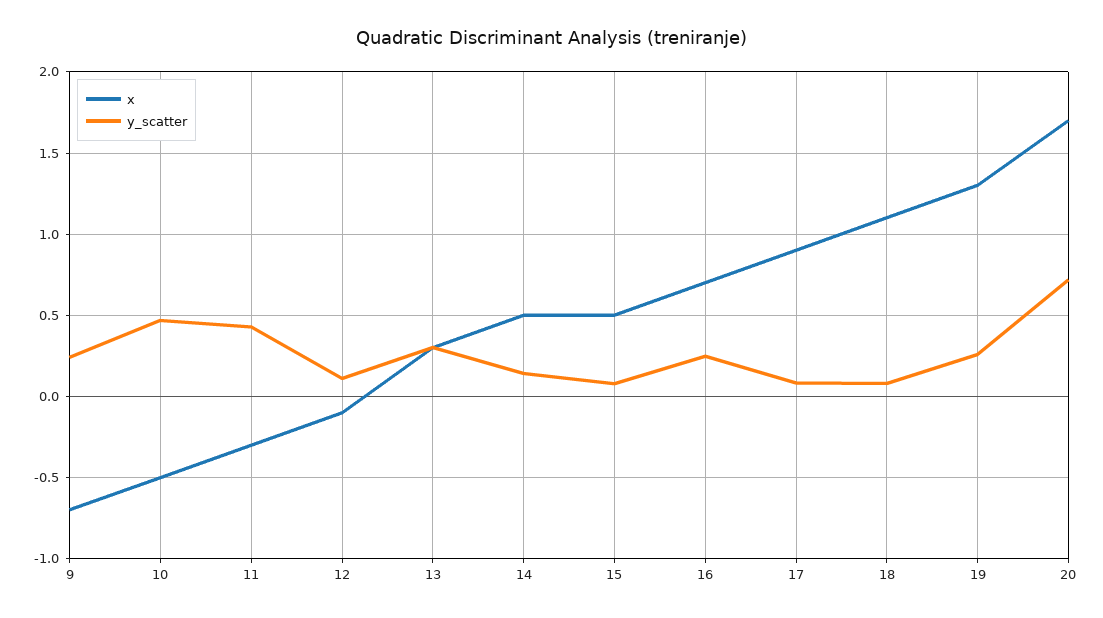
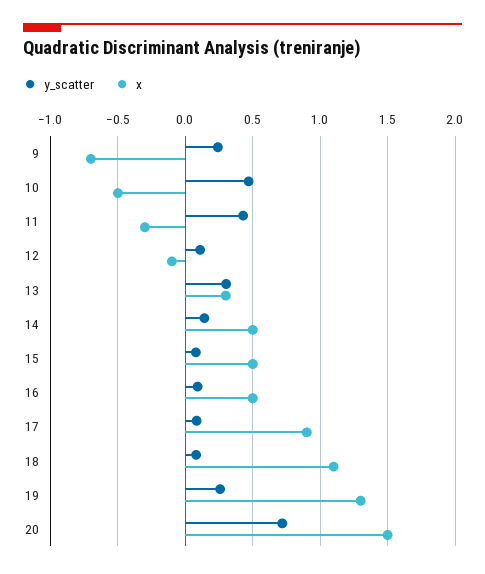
x, 16: 0.7 -> 0.5
y_scatter, 16: 0.25 -> 0.1
x, 20: 1.7 -> 1.5

